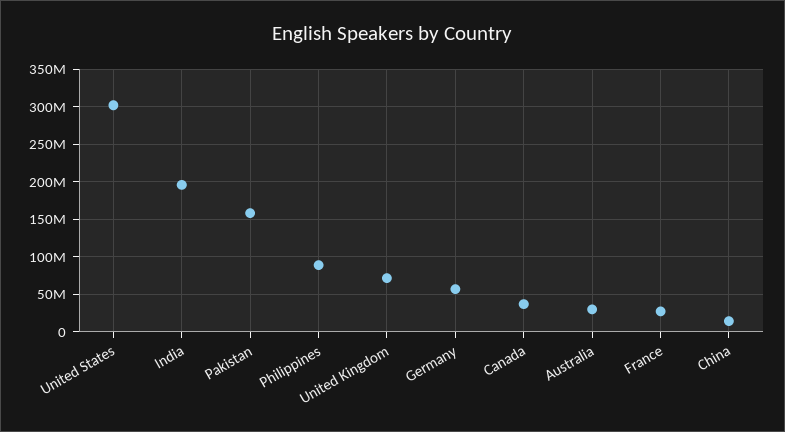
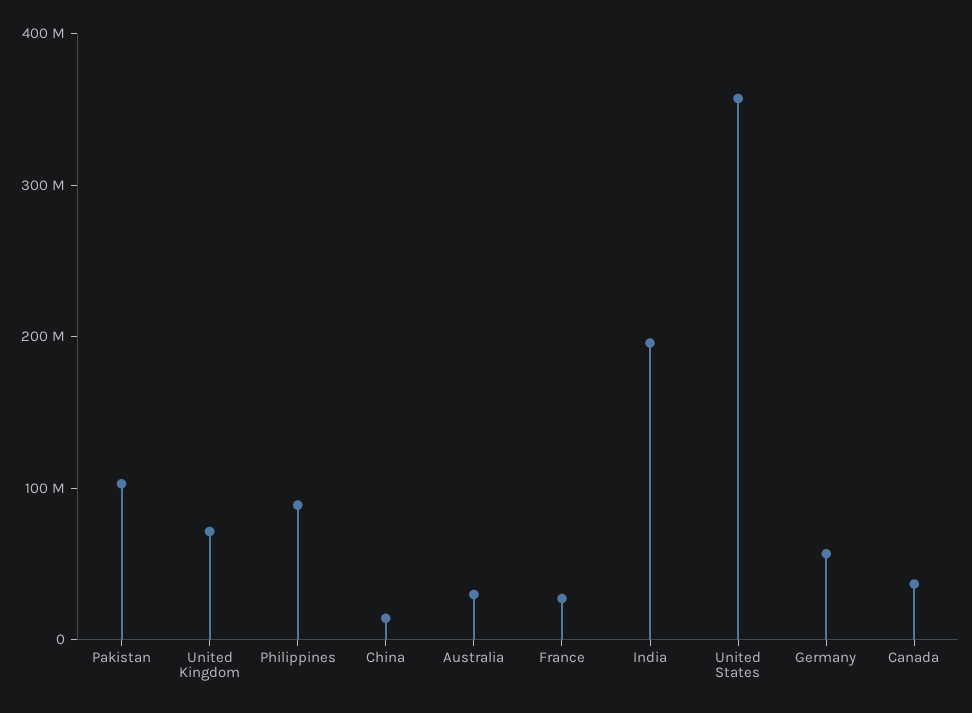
United States: 300000000 -> 360000000
Pakistan: 160000000 -> 100000000

